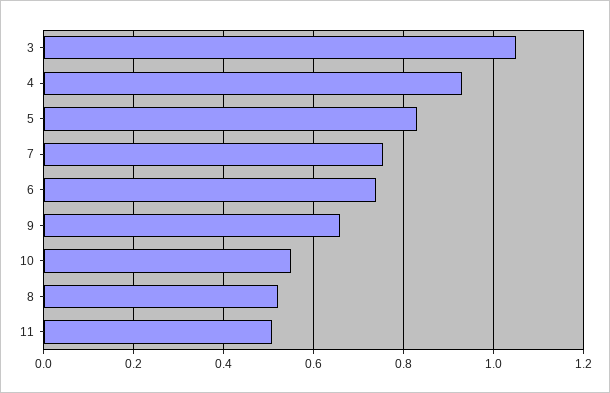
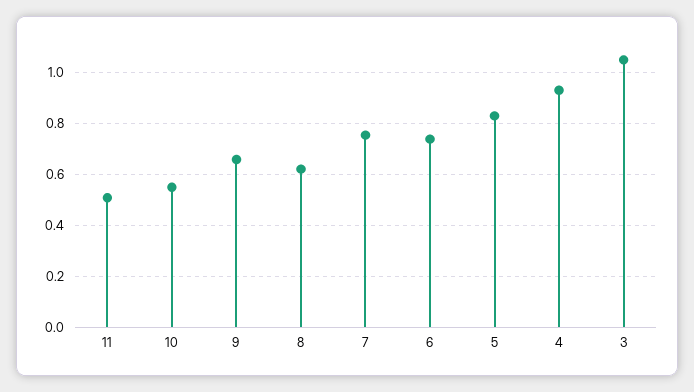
8: 0.52 -> 0.625

